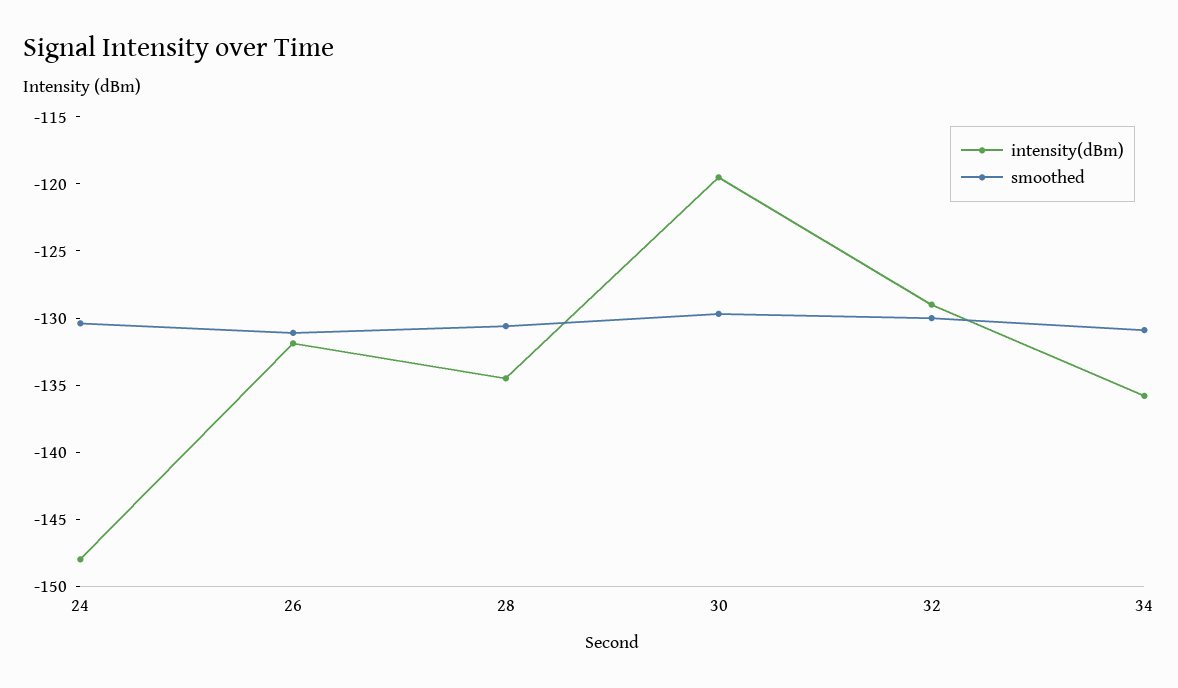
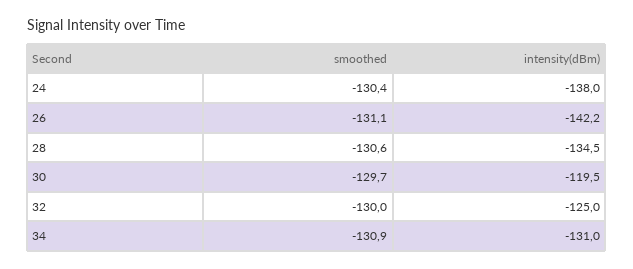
intensity(dBm), 24: -148 -> -138
intensity(dBm), 26: -132 -> -142.2
intensity(dBm), 32: -129 -> -125
intensity(dBm), 34: -136 -> -131

